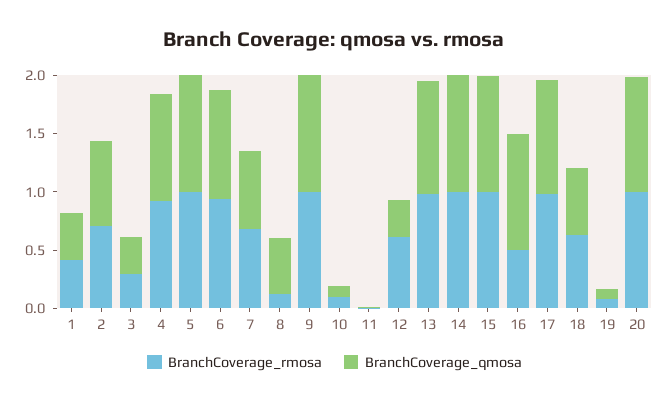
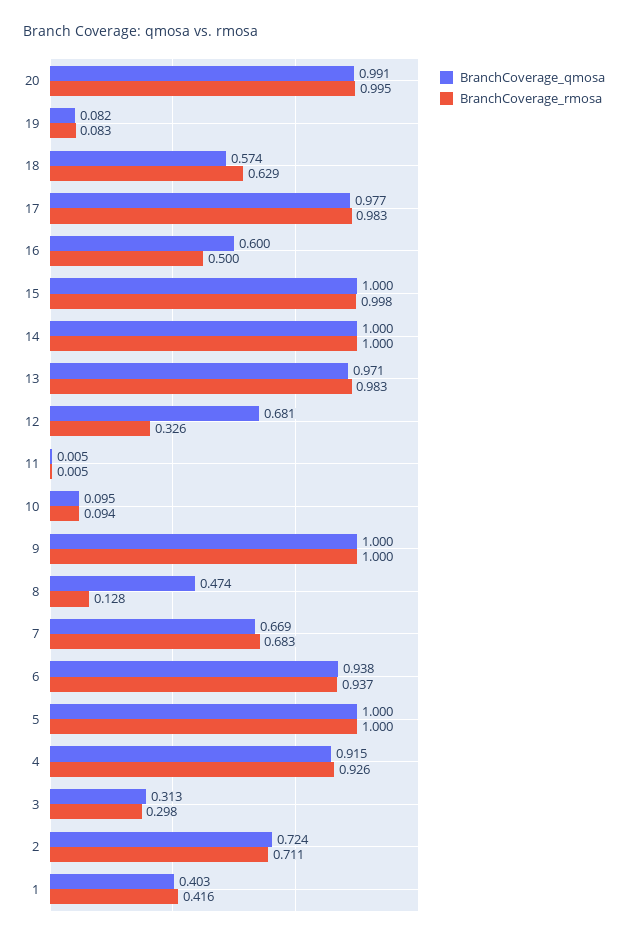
BranchCoverage_rmosa, 12: 0.6 -> 0.326
BranchCoverage_qmosa, 12: 0.3 -> 0.681
BranchCoverage_qmosa, 16: 1 -> 0.6

